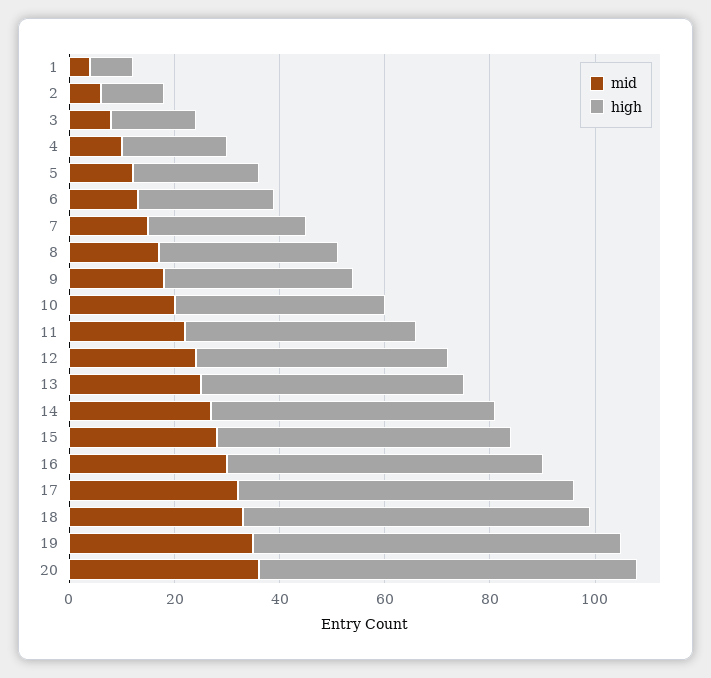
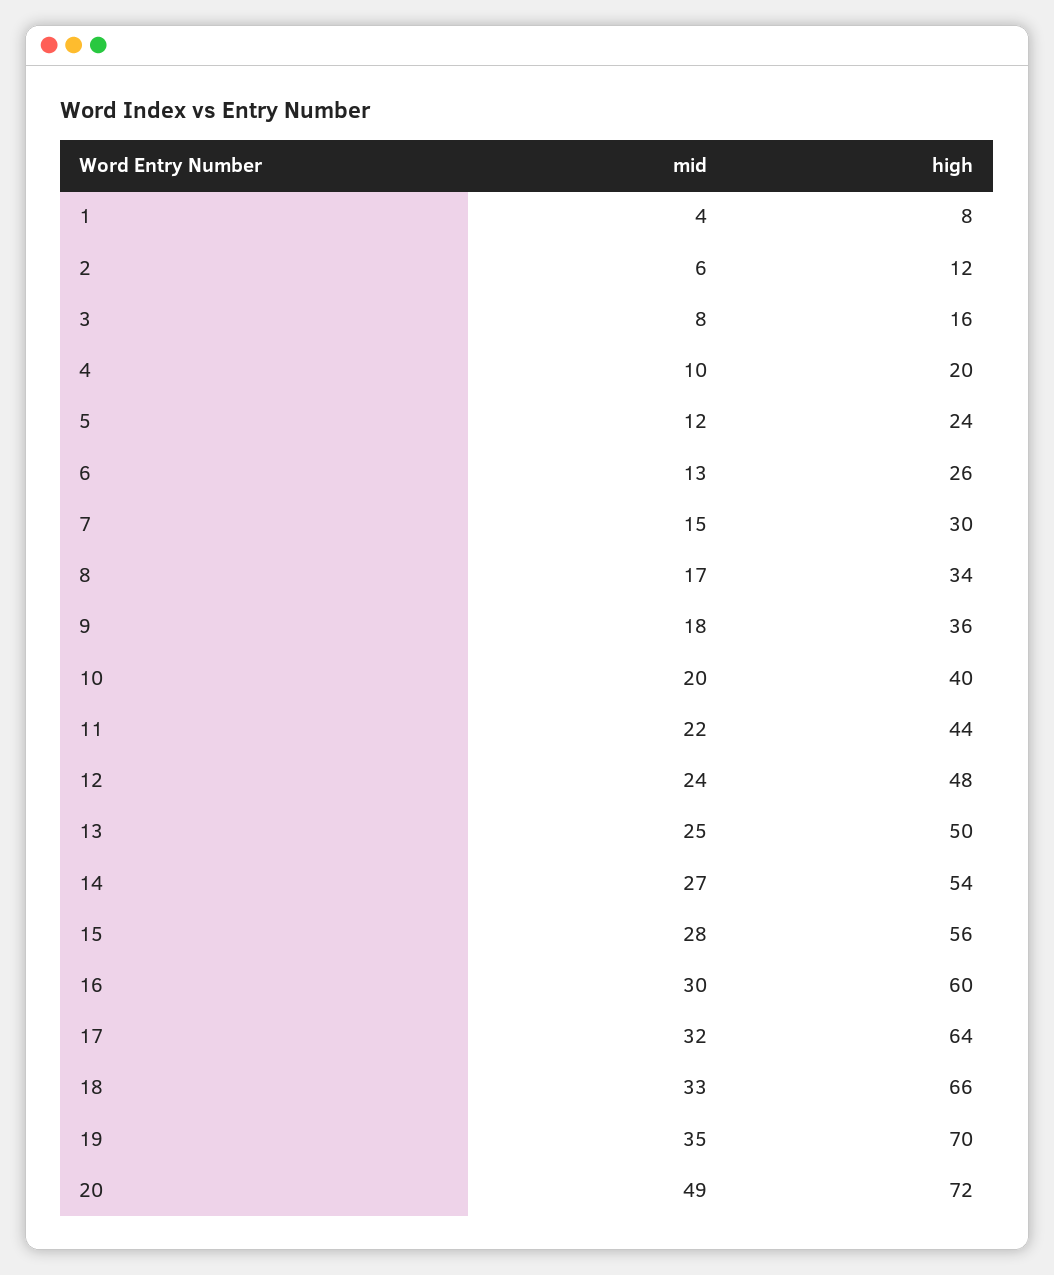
mid, 20: 35 -> 49

